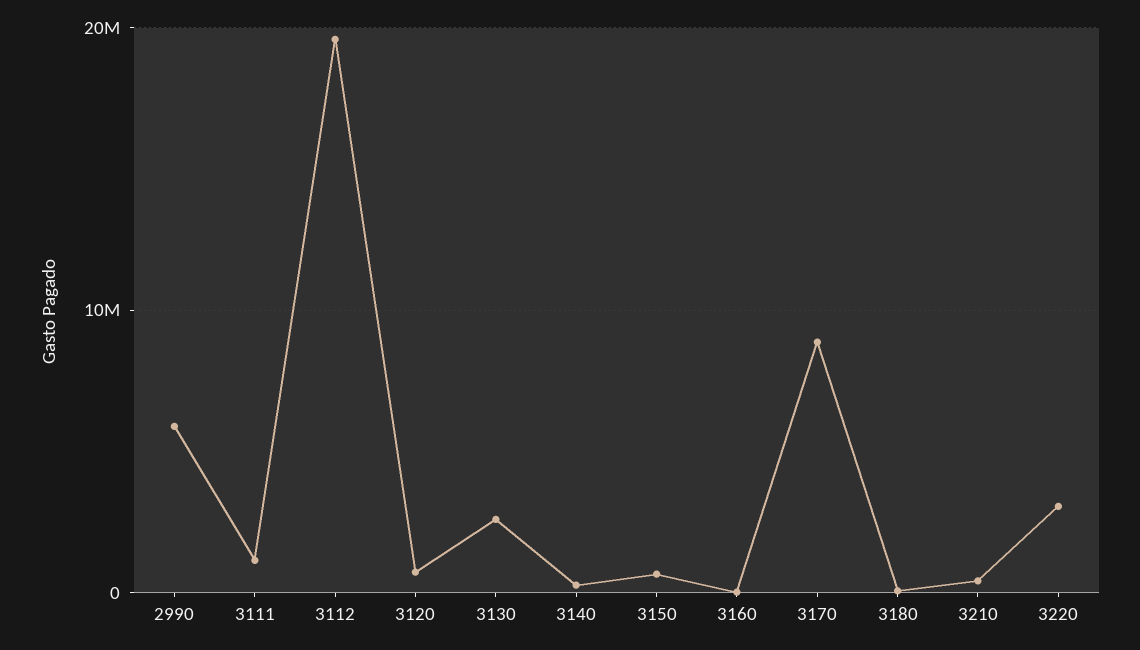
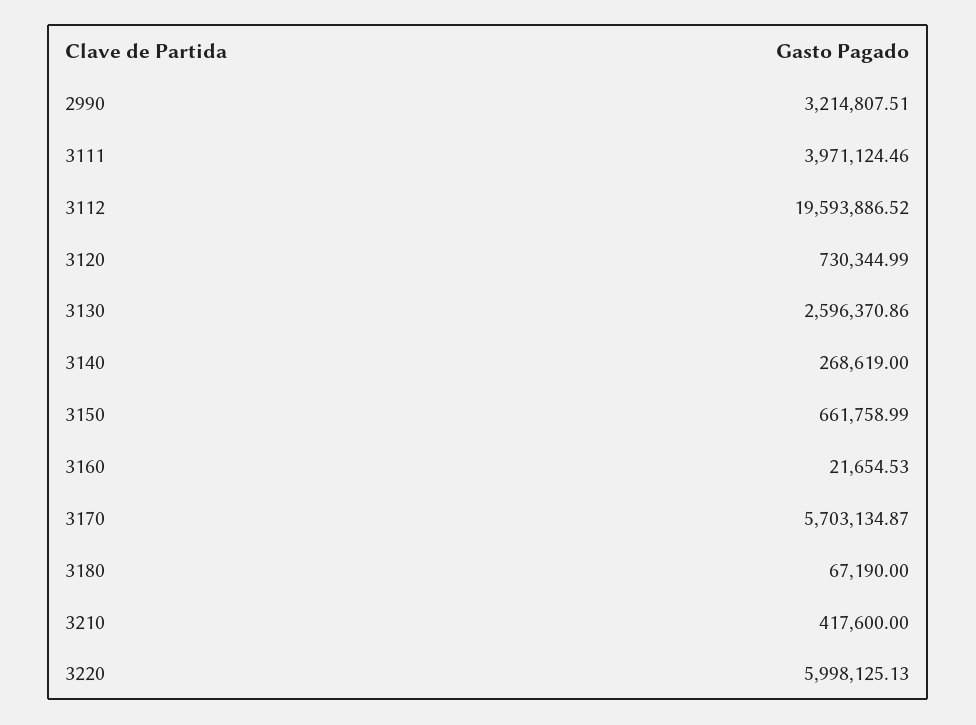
2990: 6000000 -> 3214807.51
3111: 1000000 -> 3971124.46
3170: 9000000 -> 5703134.87
3220: 3000000 -> 5998125.13

